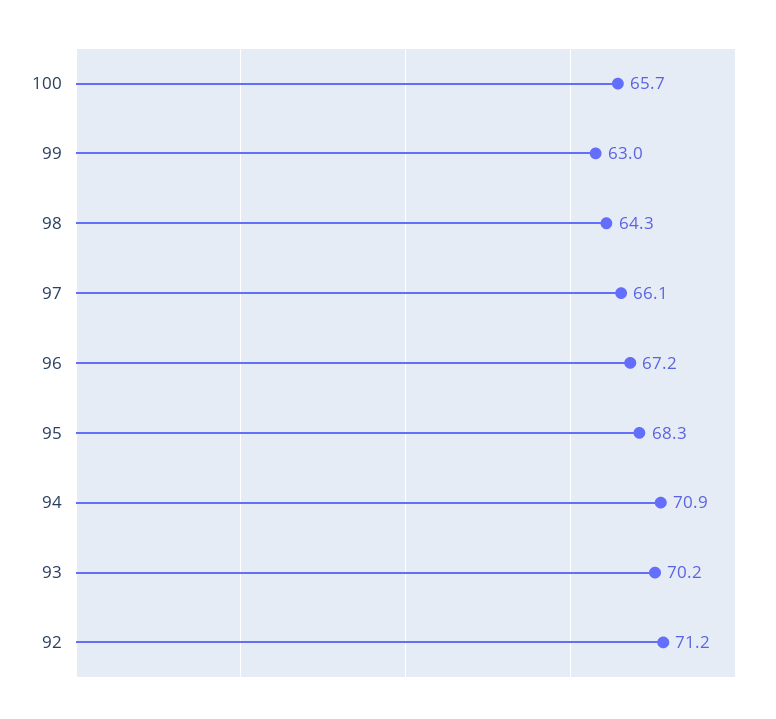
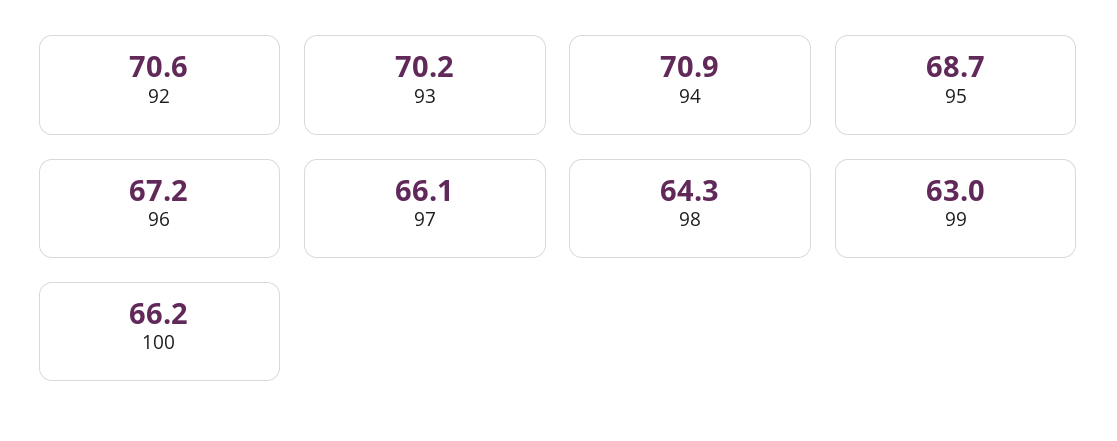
100: 65.7 -> 66.2
95: 68.3 -> 68.7
92: 71.2 -> 70.6

